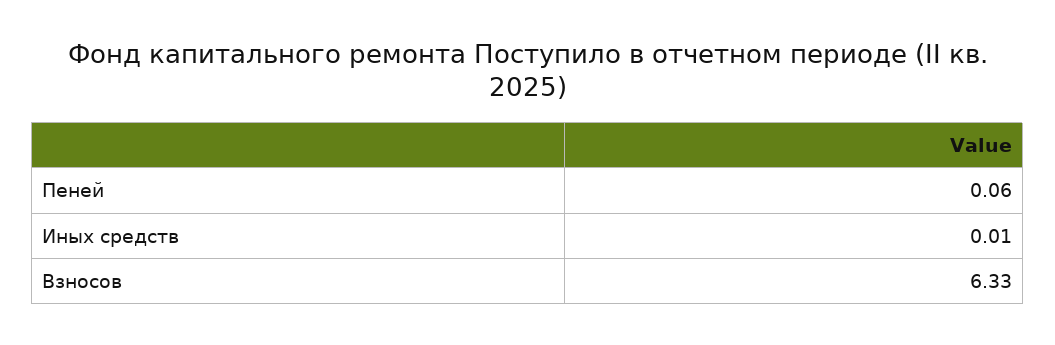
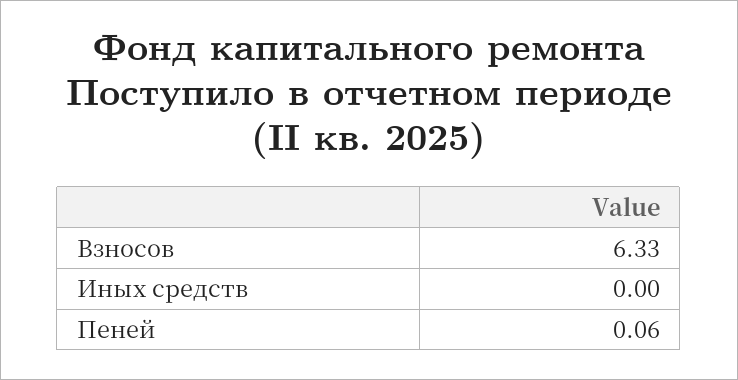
Иных средств: 0.01 -> 0

